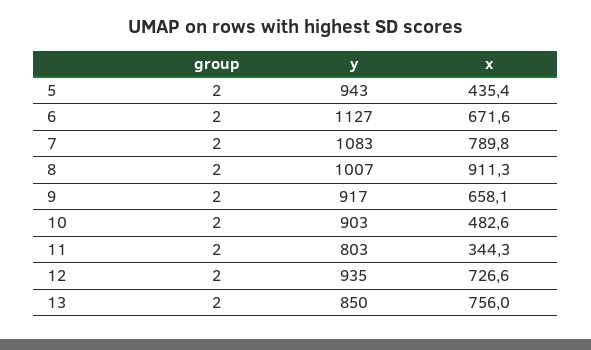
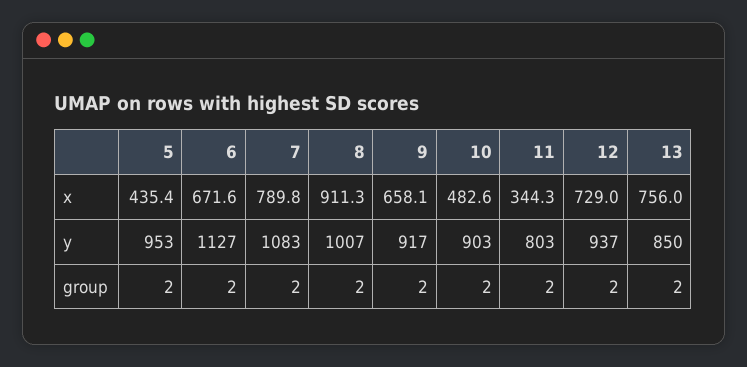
y, 5: 943 -> 953
y, 12: 935 -> 937
x, 12: 726.6 -> 729

